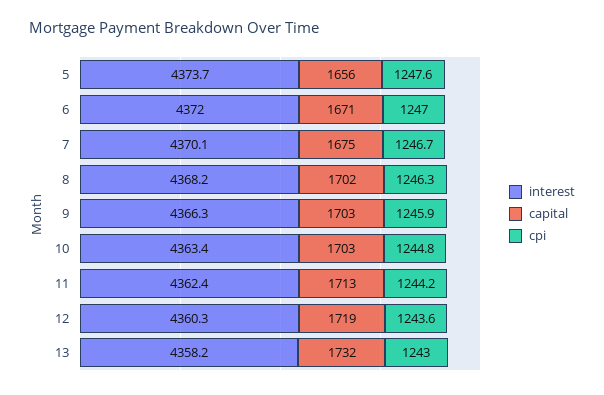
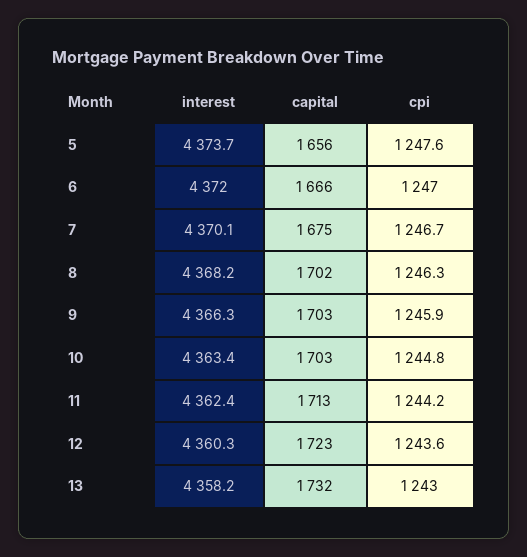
capital, 6: 1671 -> 1666
capital, 12: 1719 -> 1723

